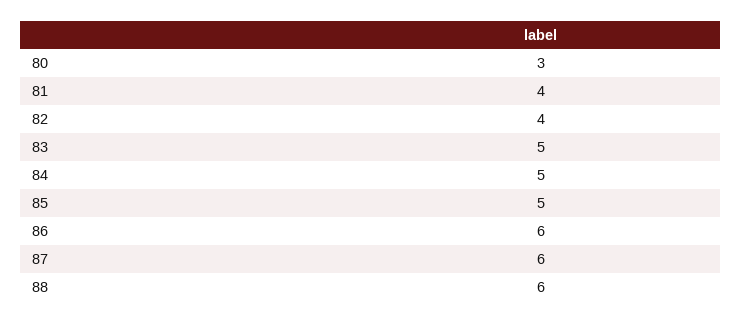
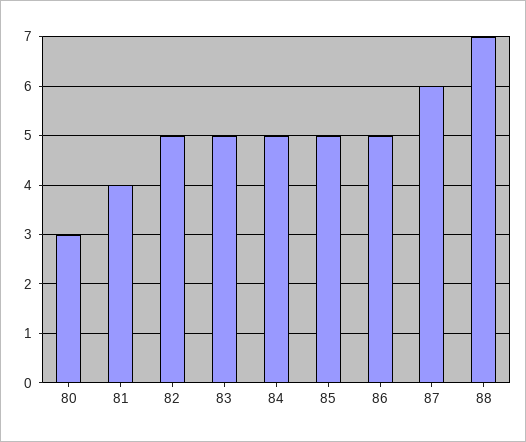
82: 4 -> 5
86: 6 -> 5
88: 6 -> 7

